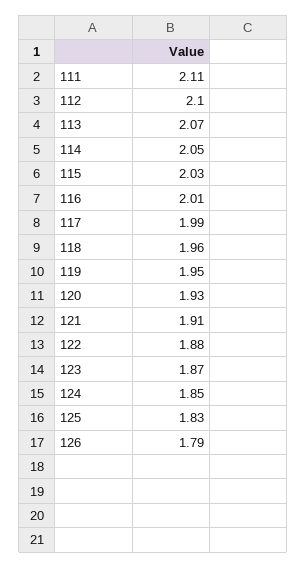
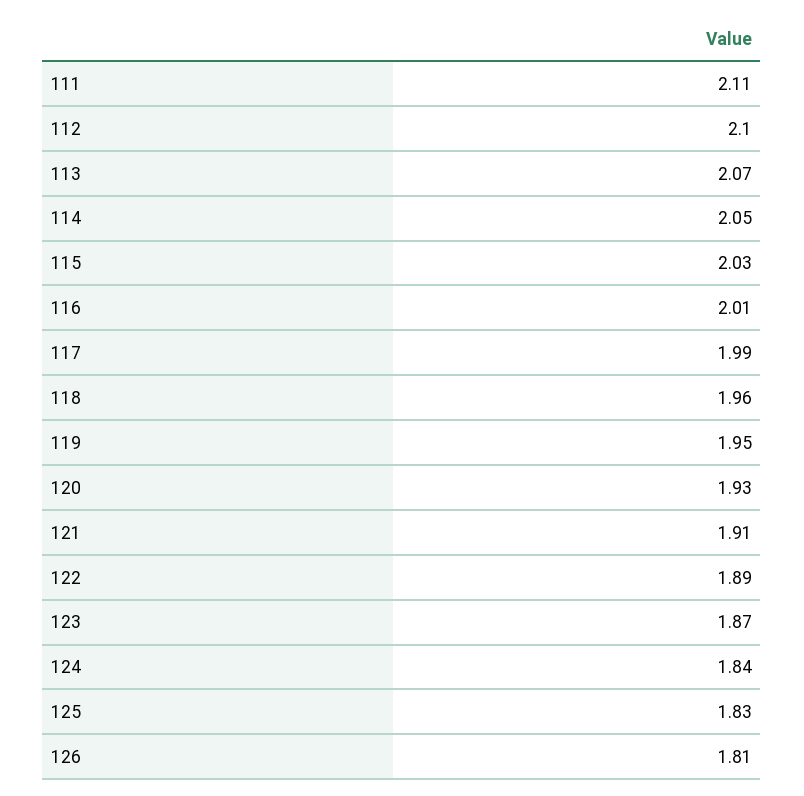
122: 1.88 -> 1.89
124: 1.85 -> 1.84
126: 1.79 -> 1.81

